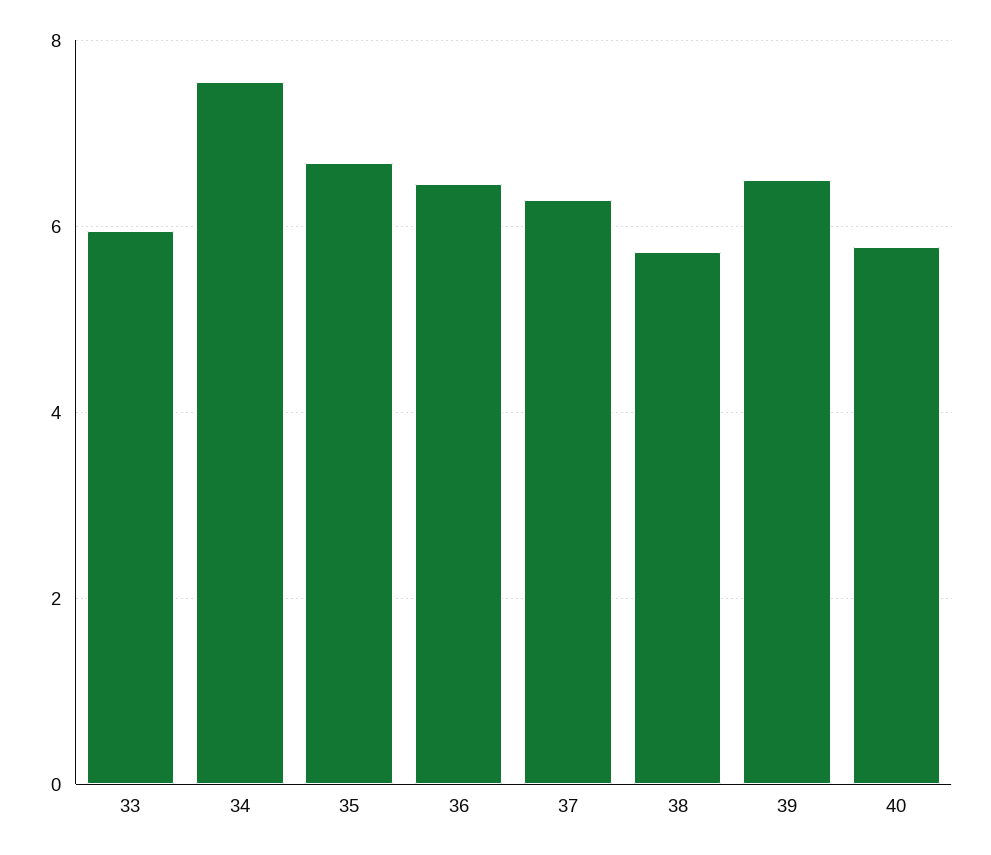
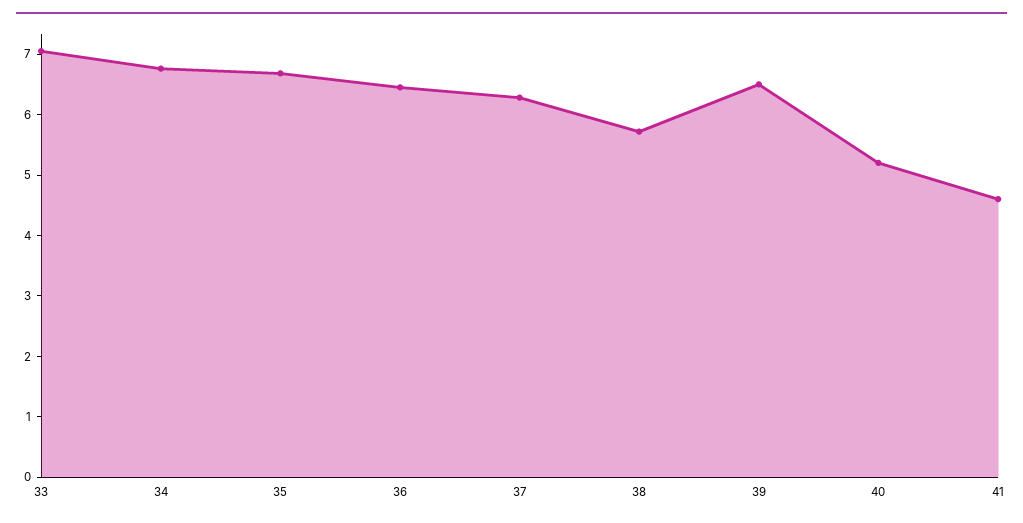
33: 6 -> 7
34: 7.6 -> 6.8
40: 5.8 -> 5.2
41: none -> 4.6

